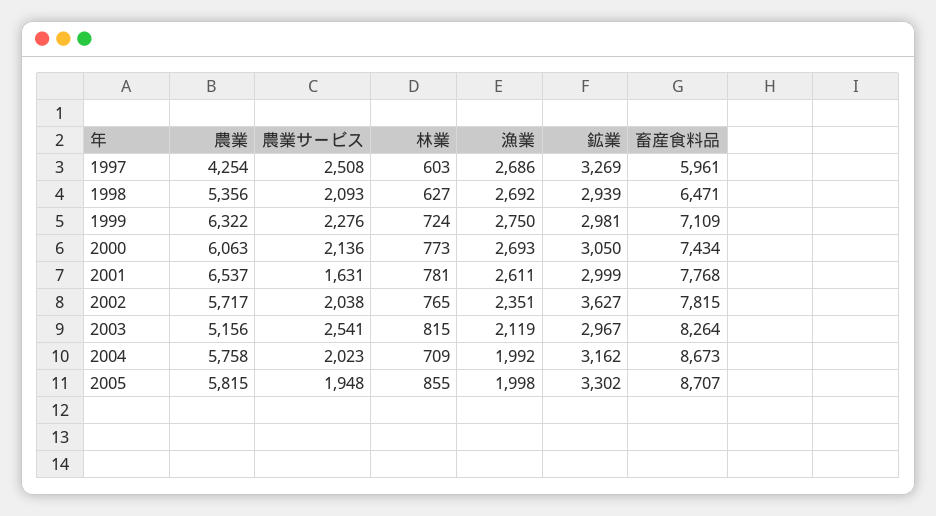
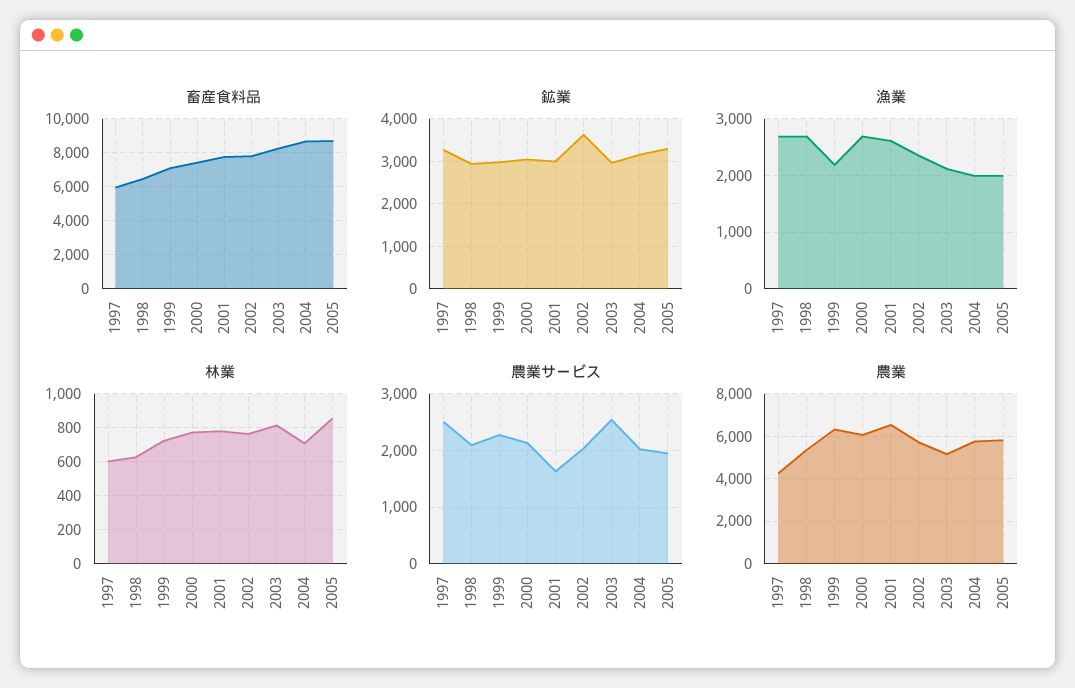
漁業, 1999: 2750 -> 2200

